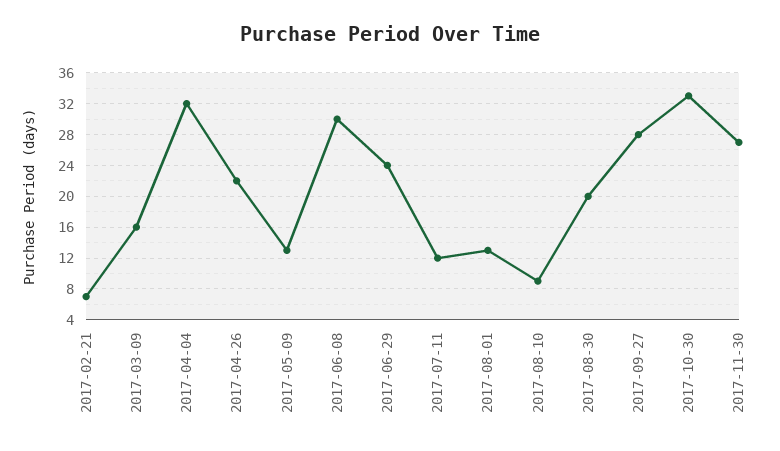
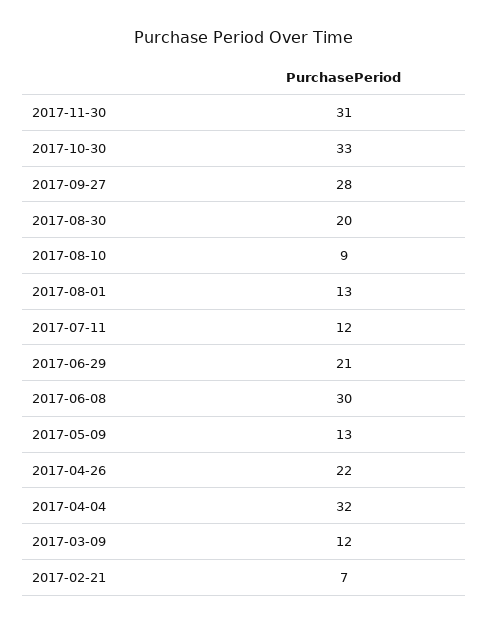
2017-03-09: 16 -> 12
2017-06-29: 24 -> 21
2017-11-30: 27 -> 31

